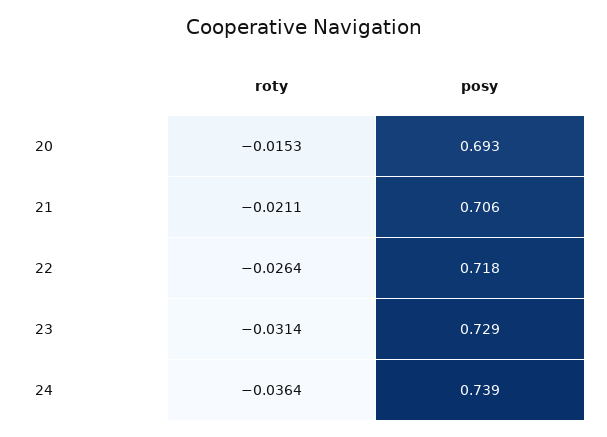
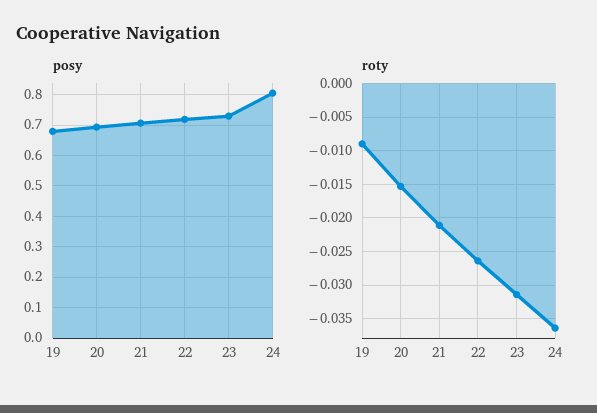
posy, 24: 0.739 -> 0.8
posy, 19: none -> 0.68
roty, 19: none -> -0.009

